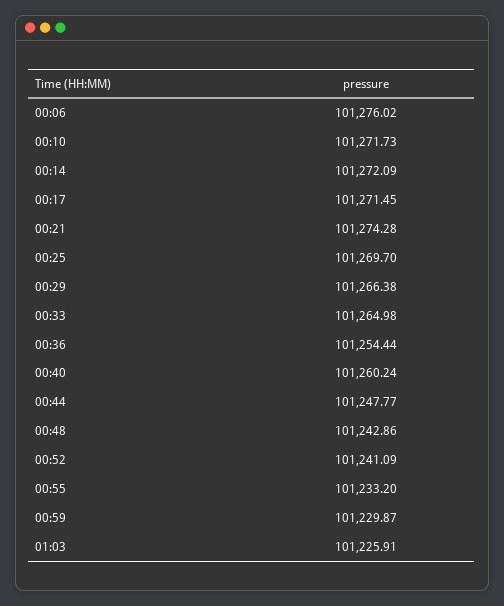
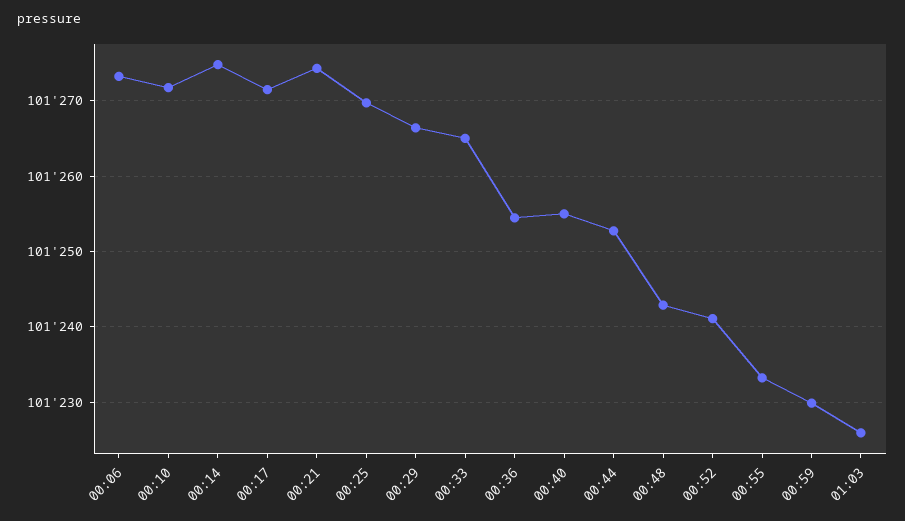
00:06: 101276.02 -> 101273
00:14: 101272.09 -> 101275
00:40: 101260.24 -> 101255
00:44: 101247.77 -> 101253

